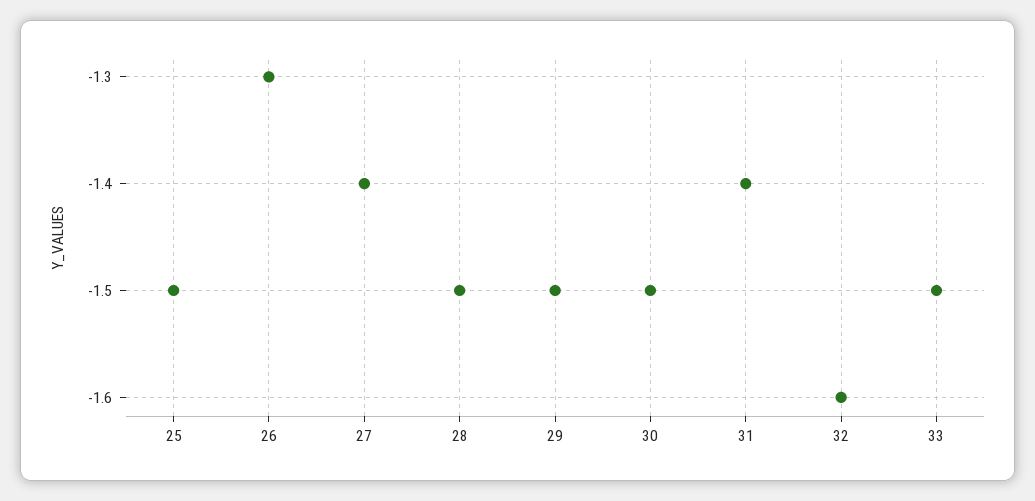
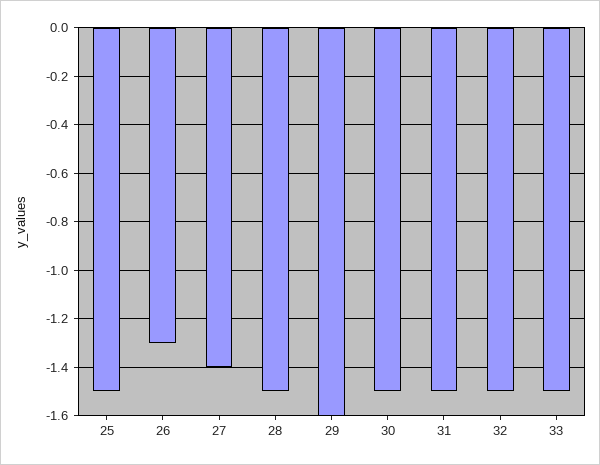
29: -1.5 -> -1.6
31: -1.4 -> -1.5
32: -1.6 -> -1.5

